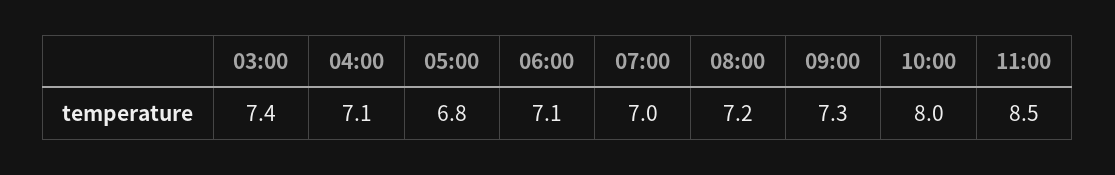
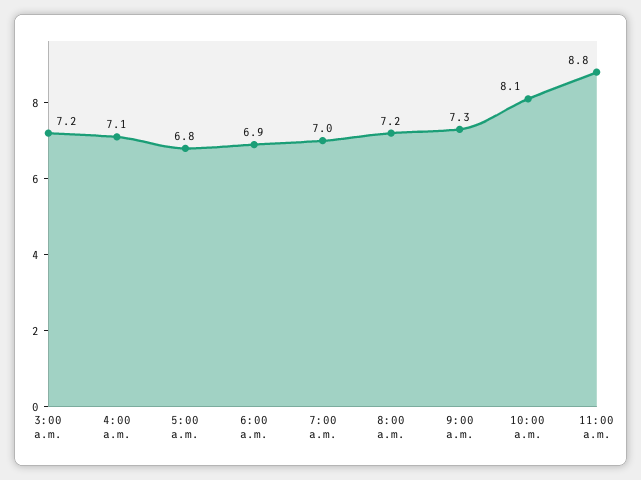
03:00: 7.4 -> 7.2
06:00: 7.1 -> 6.9
10:00: 8 -> 8.1
11:00: 8.5 -> 8.8

